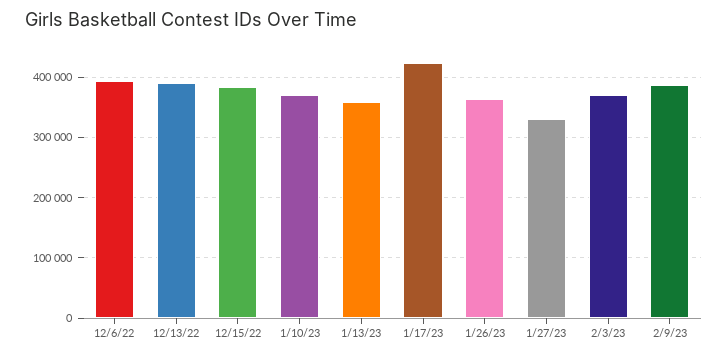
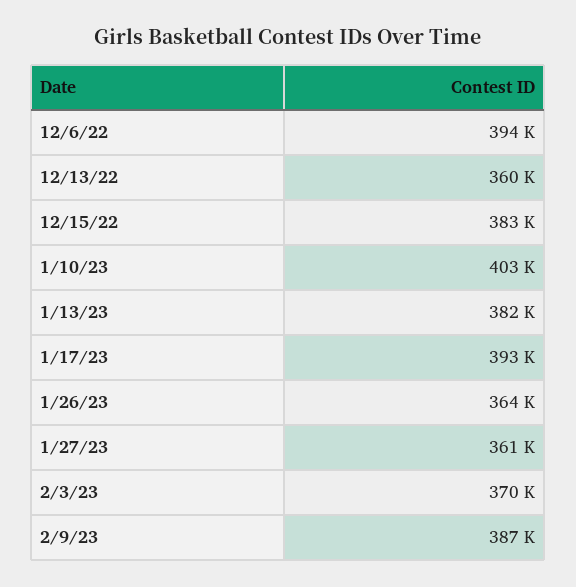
12/13/22: 390000 -> 360000
1/10/23: 370000 -> 403000
1/13/23: 360000 -> 382000
1/17/23: 420000 -> 393000
1/27/23: 330000 -> 361000

